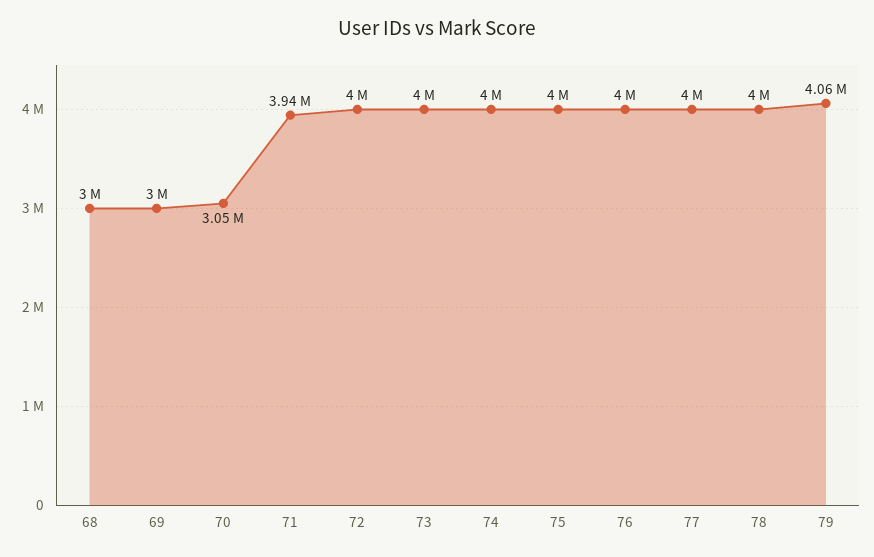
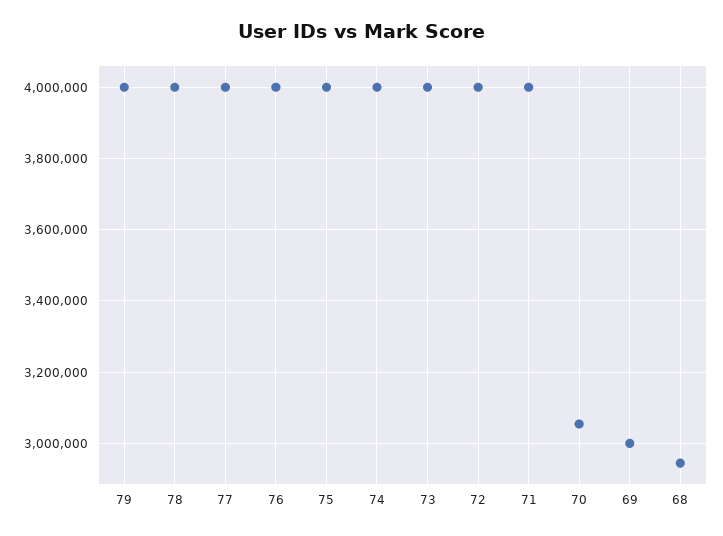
68: 3000000 -> 2940000
71: 3940000 -> 4000000
79: 4060000 -> 4000000

